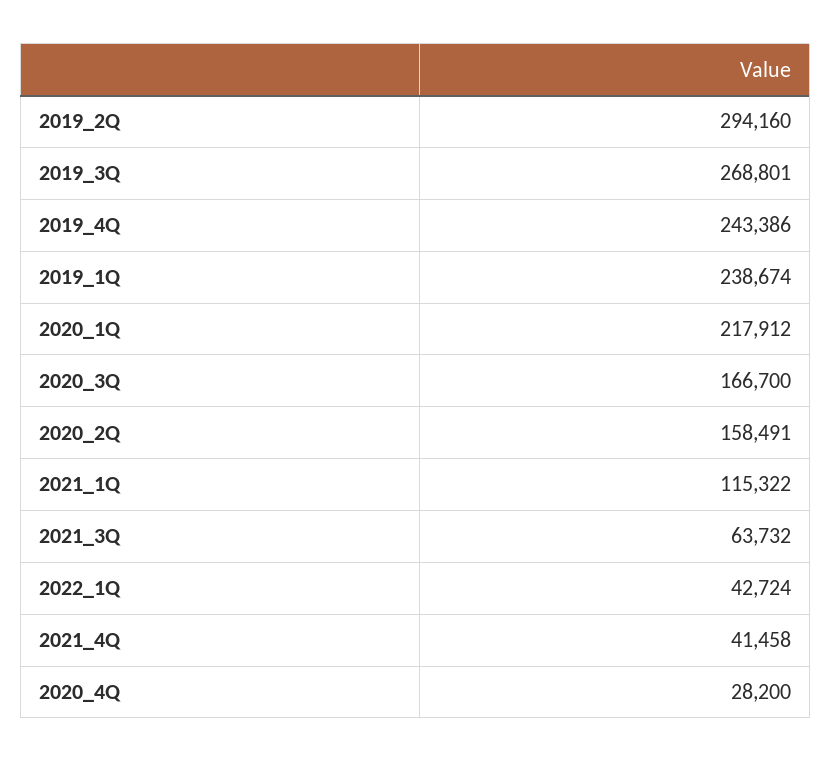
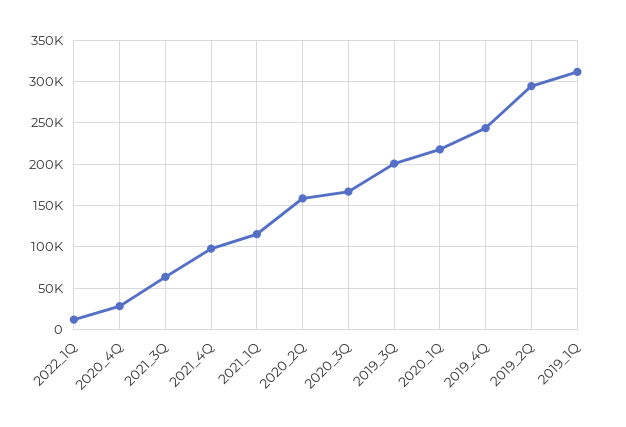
2019_3Q: 268801 -> 200000
2019_1Q: 238674 -> 310000
2022_1Q: 42724 -> 10000
2021_4Q: 41458 -> 100000

